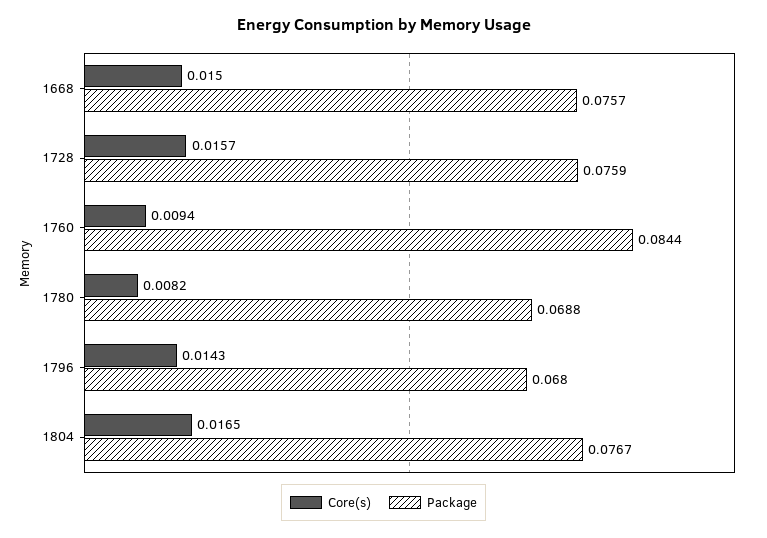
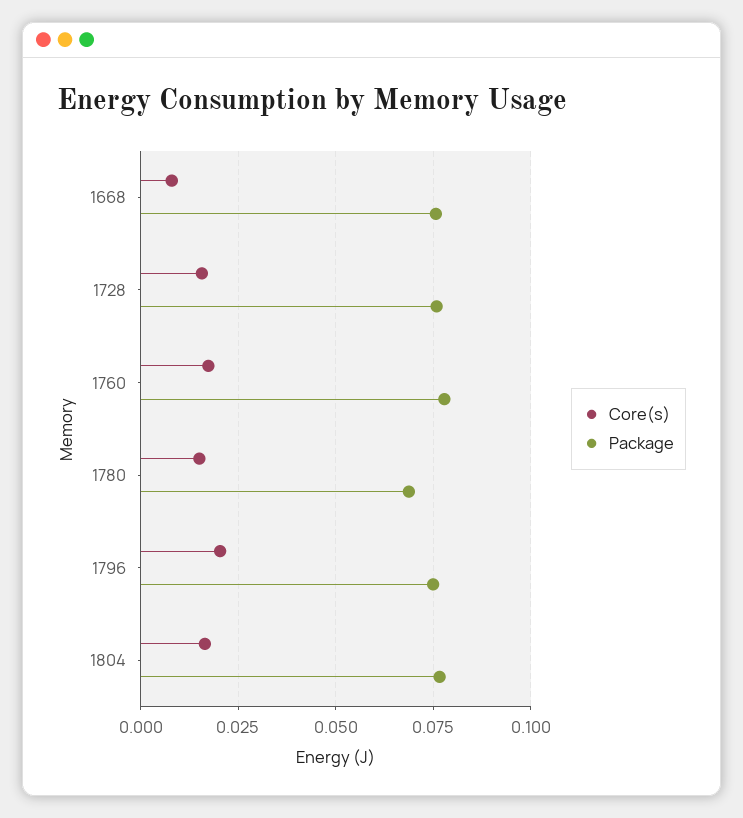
Core(s), 1668: 0.015 -> 0.0075
Core(s), 1760: 0.0094 -> 0.0175
Package, 1760: 0.0844 -> 0.0775
Core(s), 1780: 0.0082 -> 0.015
Core(s), 1796: 0.0143 -> 0.02
Package, 1796: 0.068 -> 0.075

